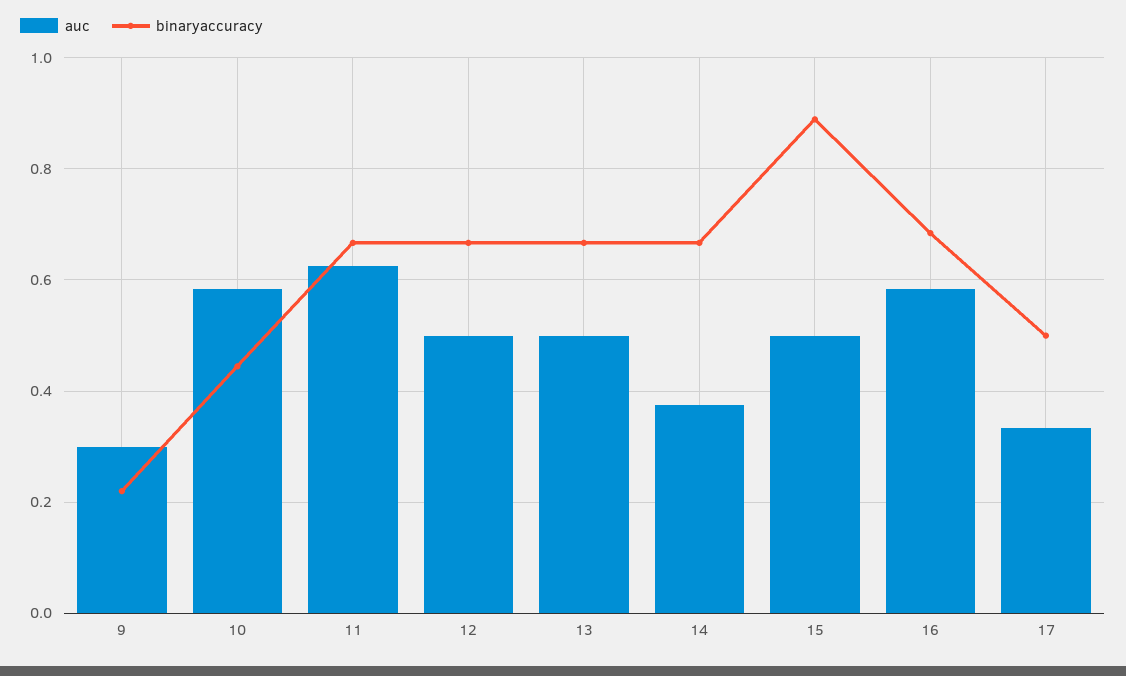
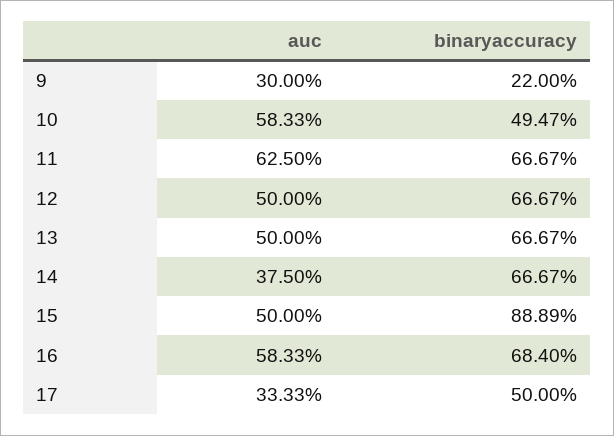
binaryaccuracy, 10: 0.44 -> 0.4947

